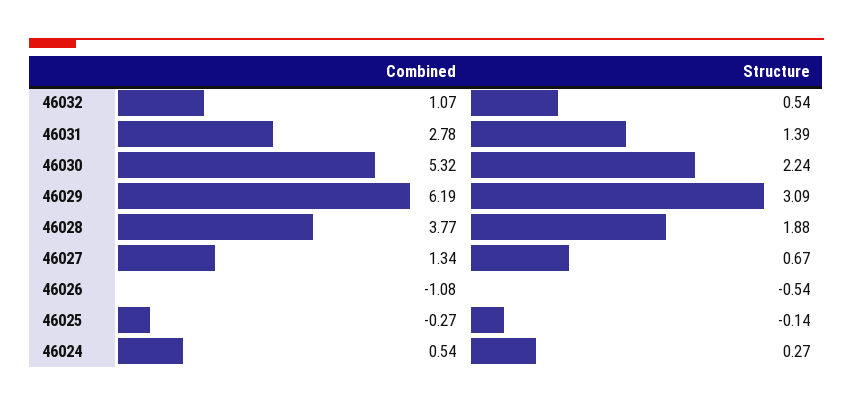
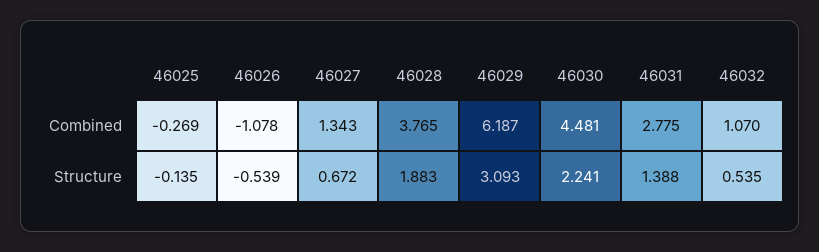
Combined, 46030: 5.32 -> 4.481
Combined, 46024: 0.54 -> none
Structure, 46024: 0.27 -> none

